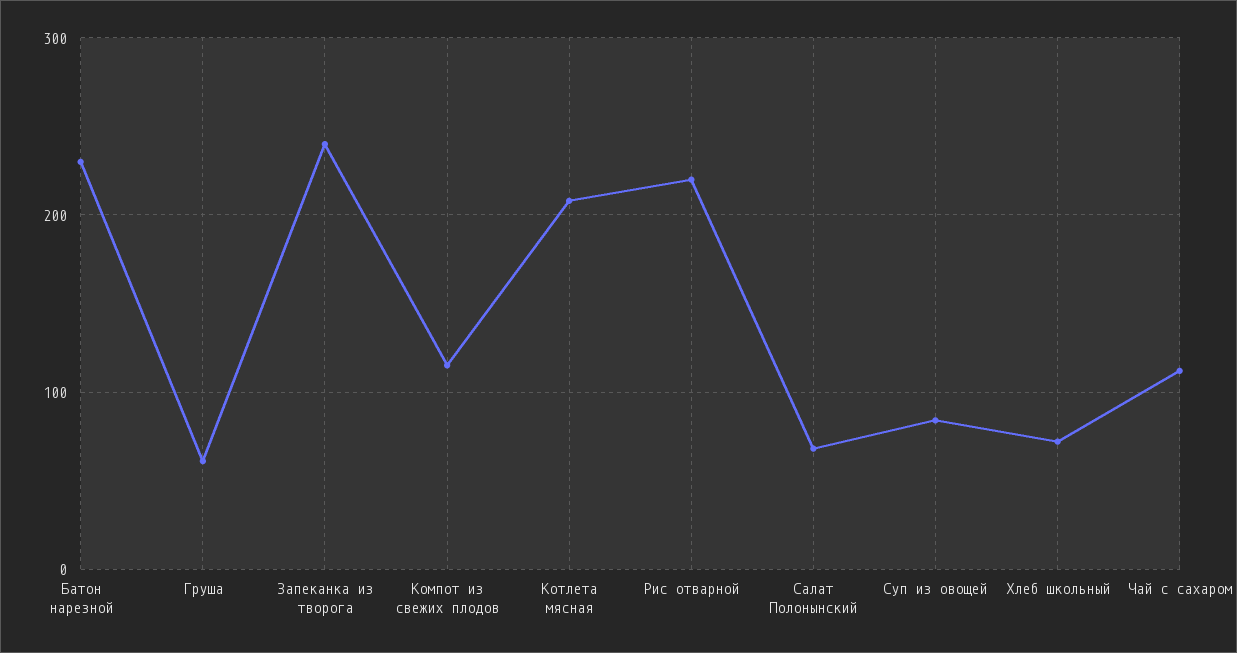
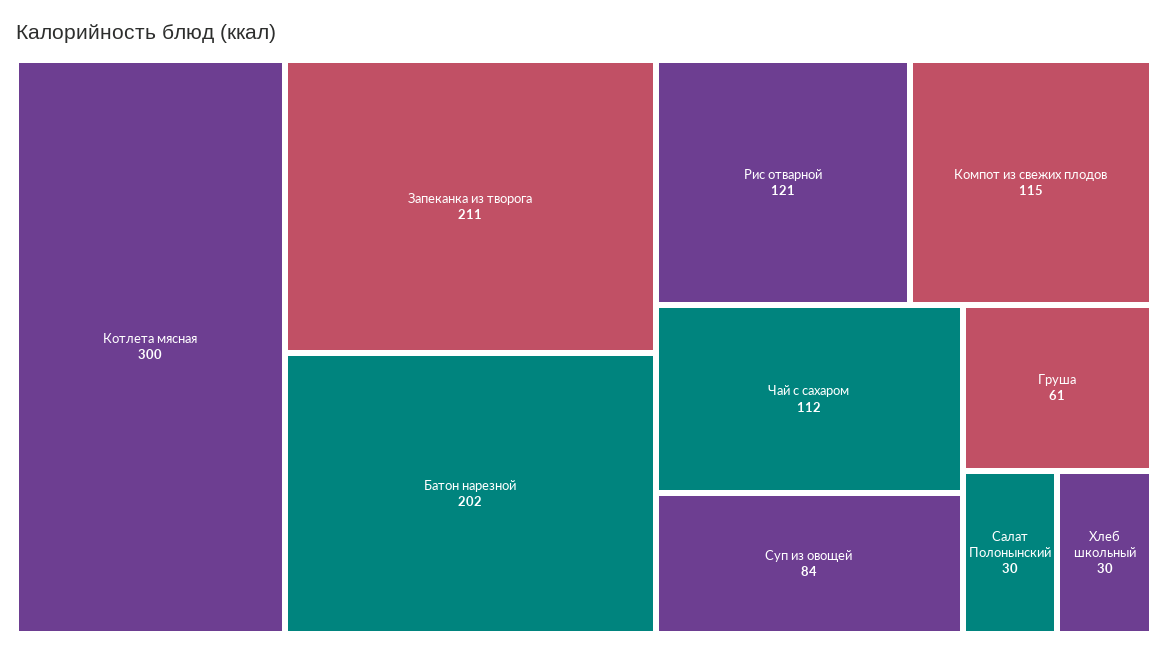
Батон нарезной: 230 -> 202
Запеканка из творога: 240 -> 211
Котлета мясная: 210 -> 300
Рис отварной: 220 -> 121
Салат Полонынский: 70 -> 30
Хлеб школьный: 70 -> 30

